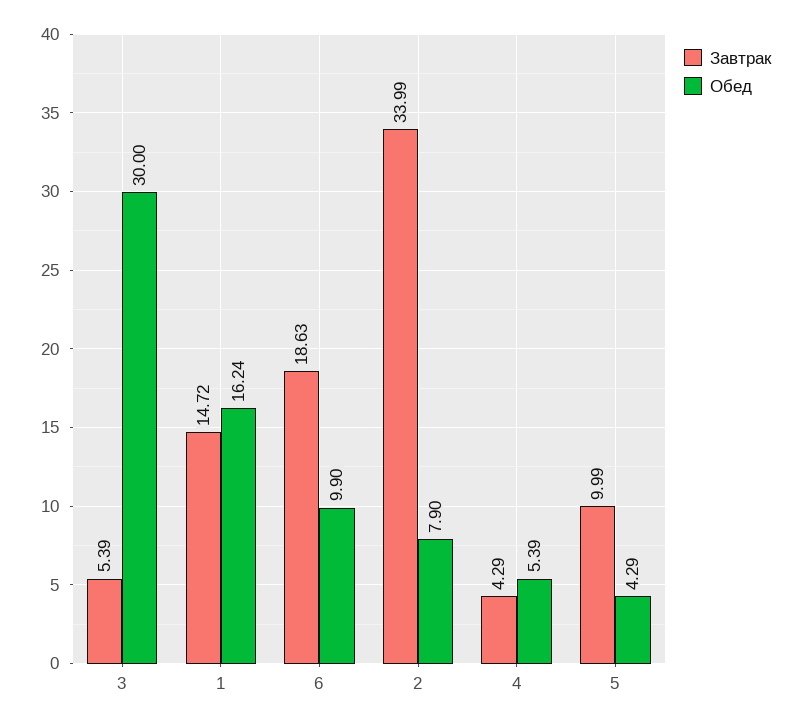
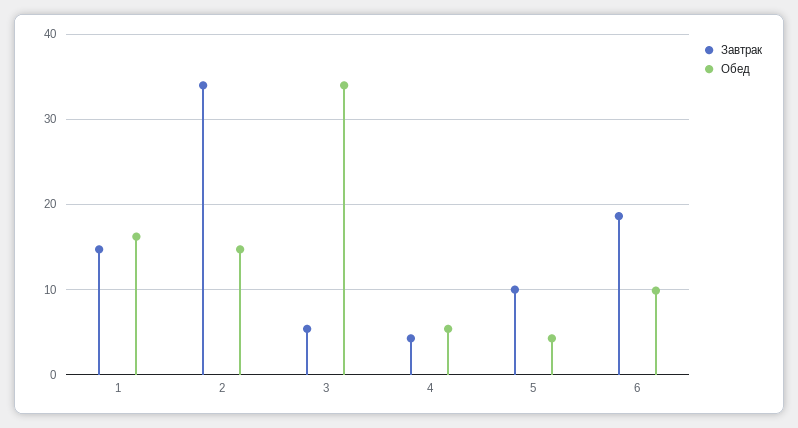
Обед, 3: 30 -> 34
Обед, 2: 7.9 -> 15

